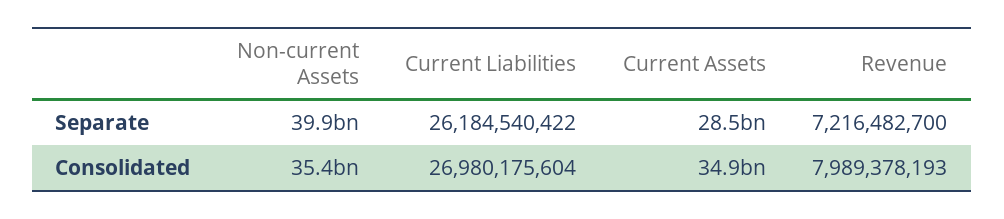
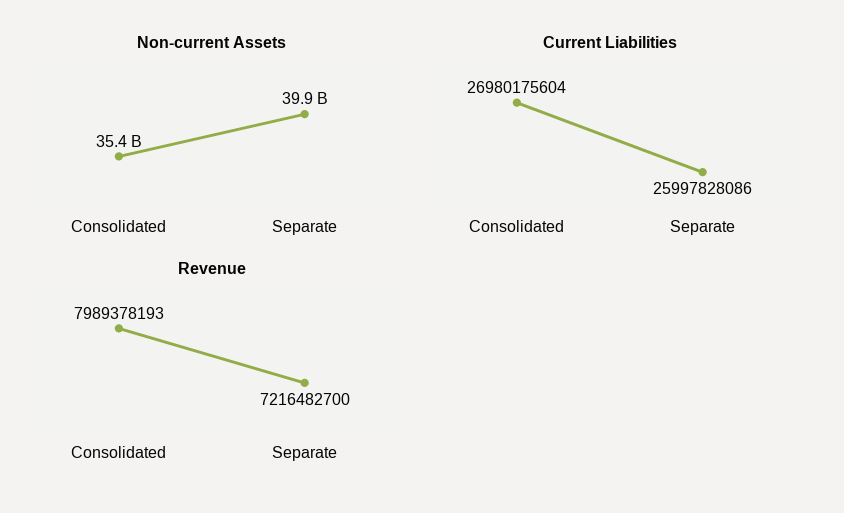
Current Liabilities, Separate: 26184540422 -> 25997828086
Current Assets, Separate: 28500000000 -> none
Current Assets, Consolidated: 34900000000 -> none

